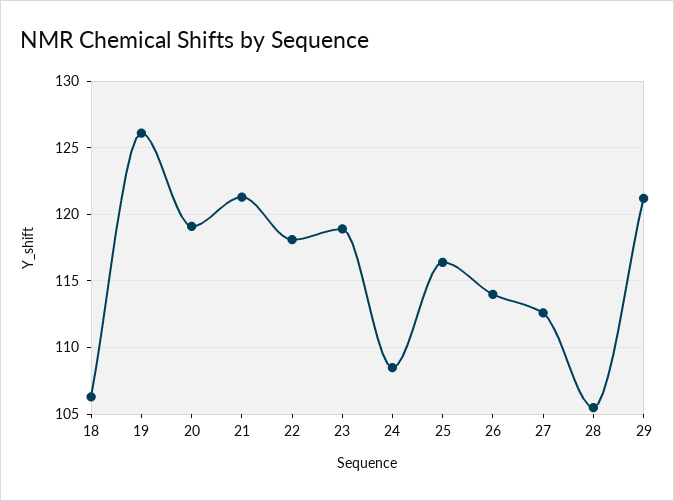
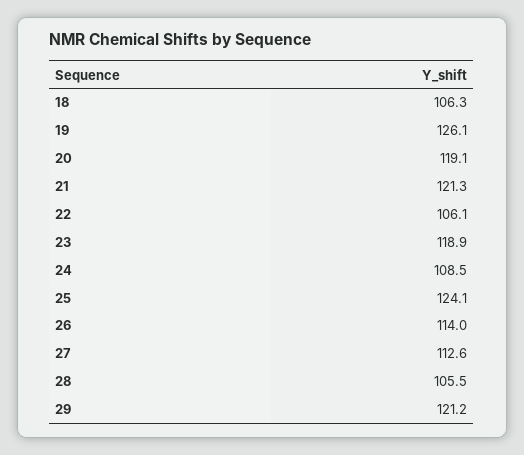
22: 118 -> 106.1
25: 116.5 -> 124.1

